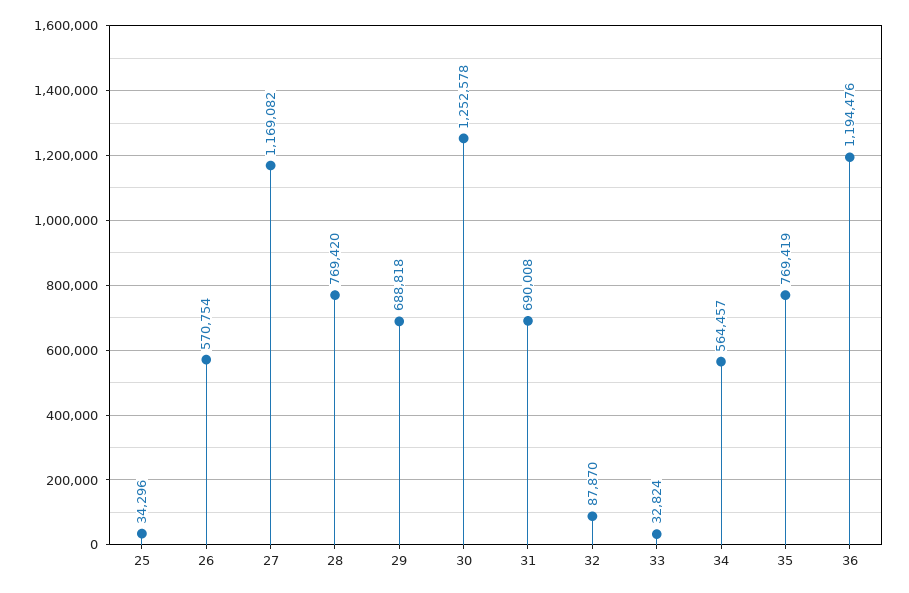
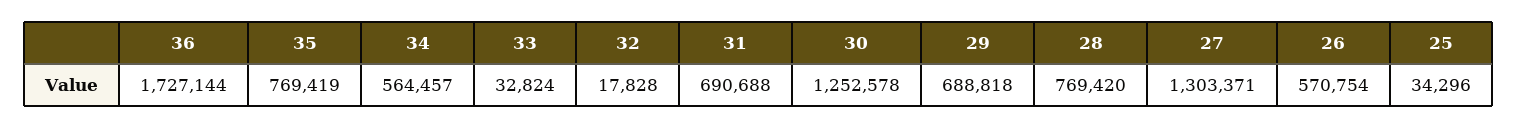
27: 1169082 -> 1303371
31: 690008 -> 690688
32: 87870 -> 17828
36: 1194476 -> 1727144

